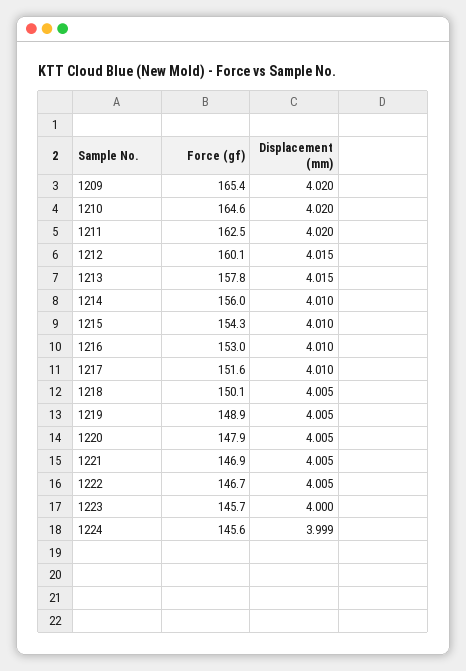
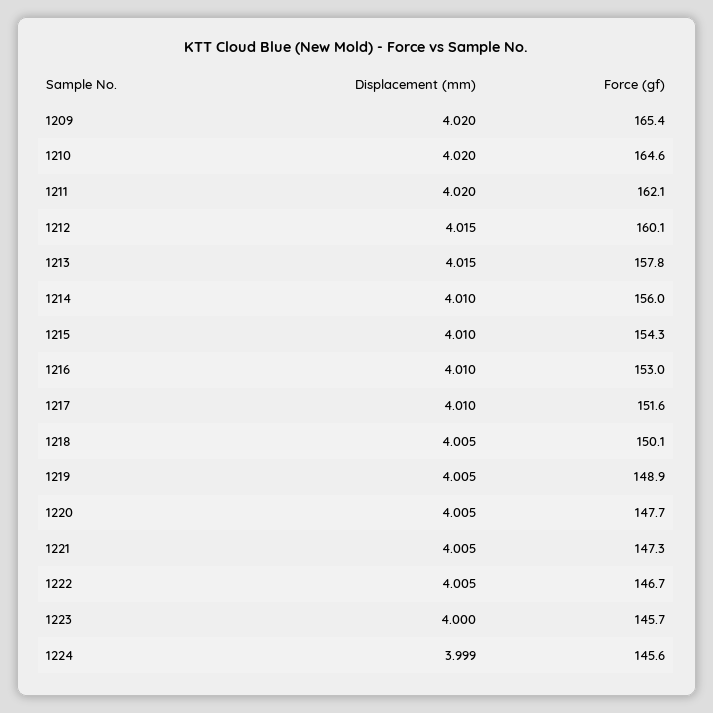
Force (gf), 1211: 162.5 -> 162.1
Force (gf), 1220: 147.9 -> 147.7
Force (gf), 1221: 146.9 -> 147.3

